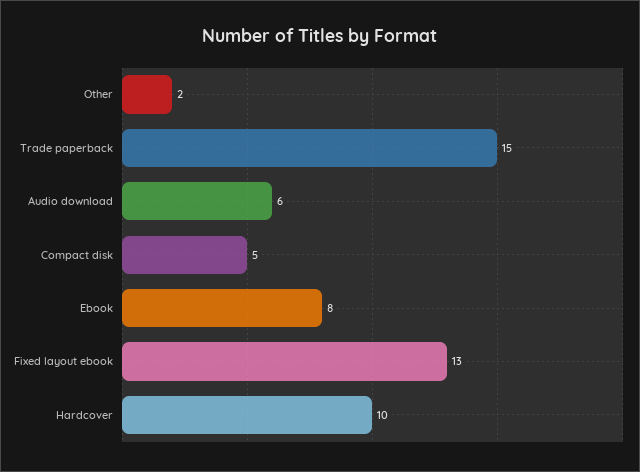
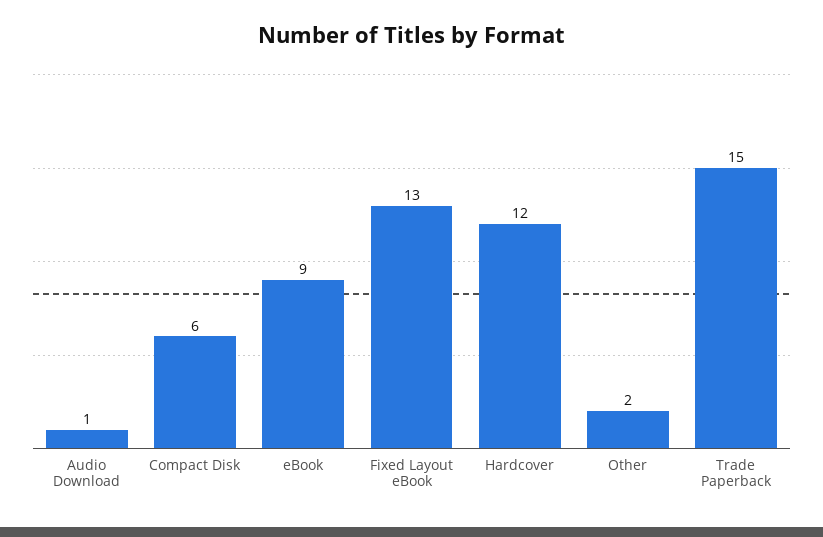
Audio download: 6 -> 1
Compact disk: 5 -> 6
Ebook: 8 -> 9
Hardcover: 10 -> 12

